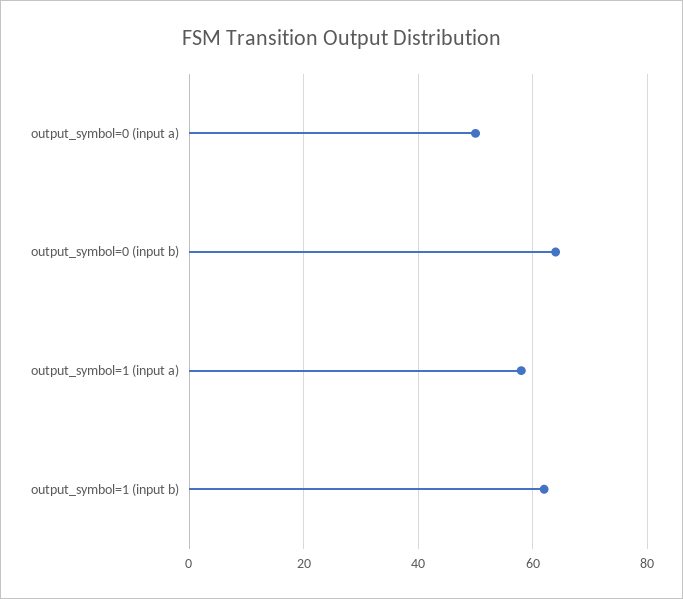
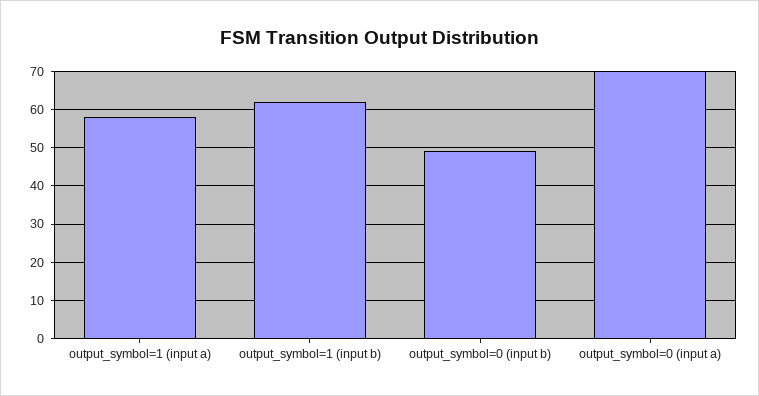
output_symbol=0 (input a): 50 -> 70
output_symbol=0 (input b): 65 -> 50

